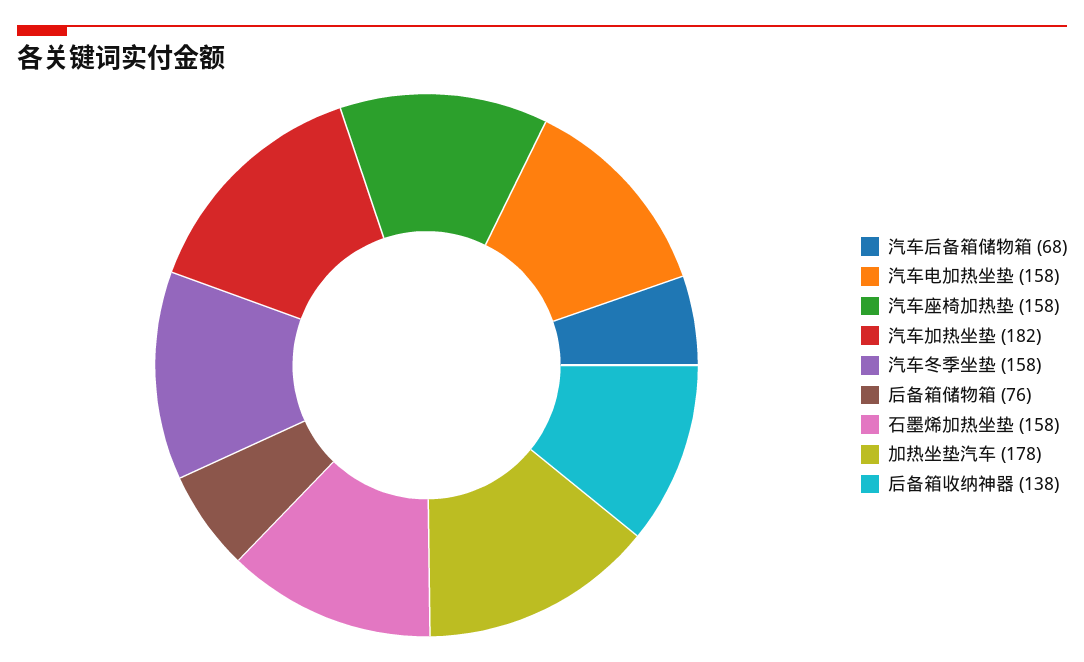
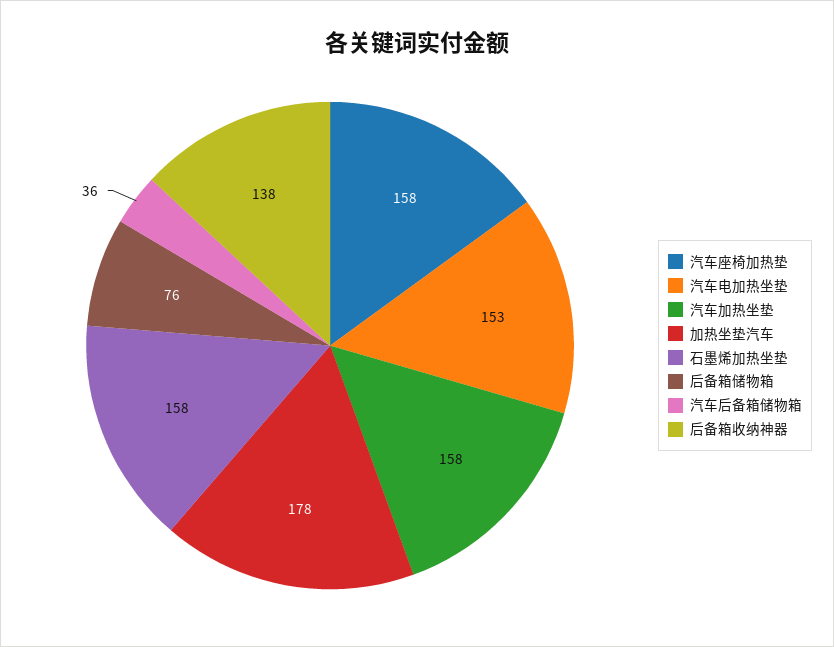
汽车后备箱储物箱: 68 -> 36
汽车电加热坐垫: 158 -> 153
汽车加热坐垫: 182 -> 158
汽车冬季坐垫: 158 -> none

